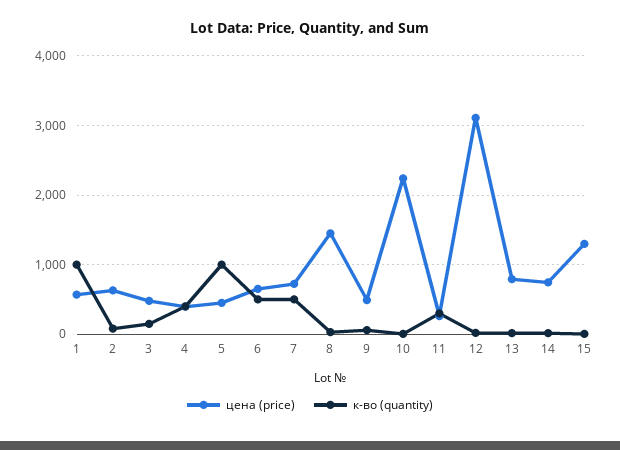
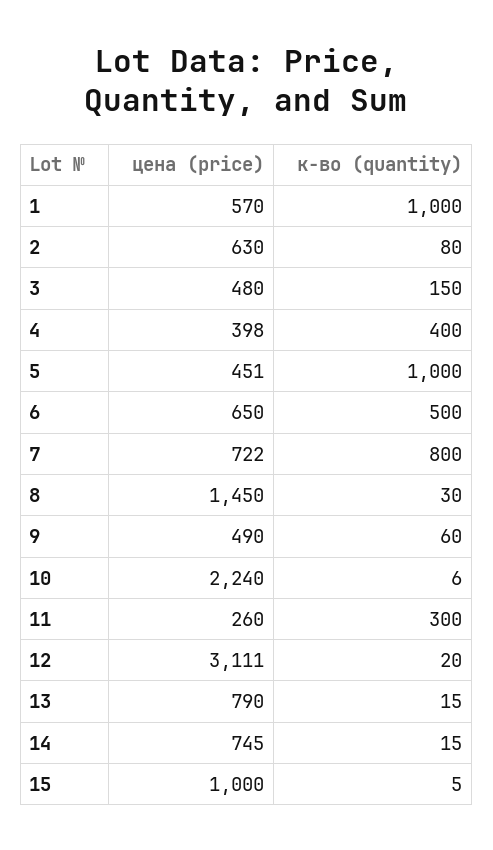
к-во (quantity), 7: 500 -> 800
цена (price), 15: 1300 -> 1000

